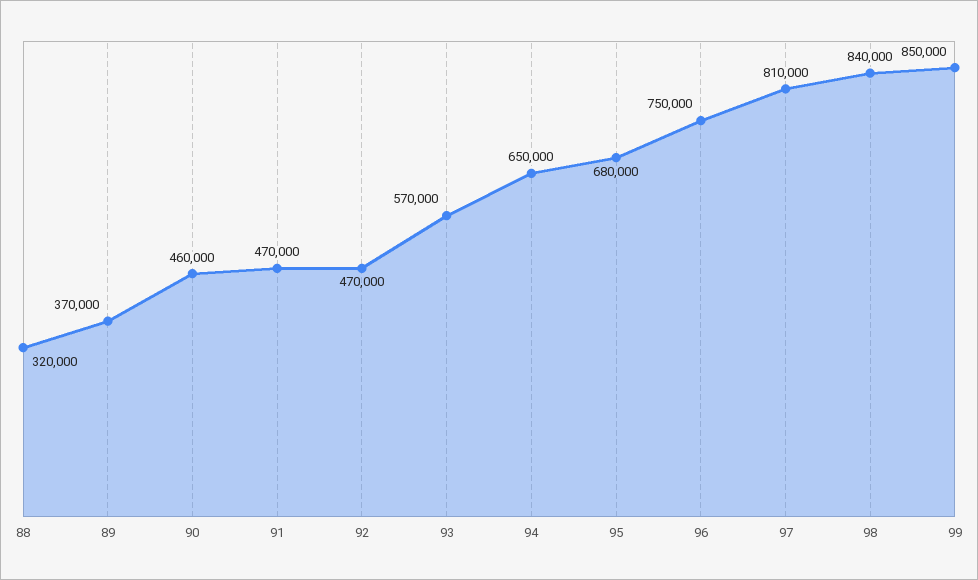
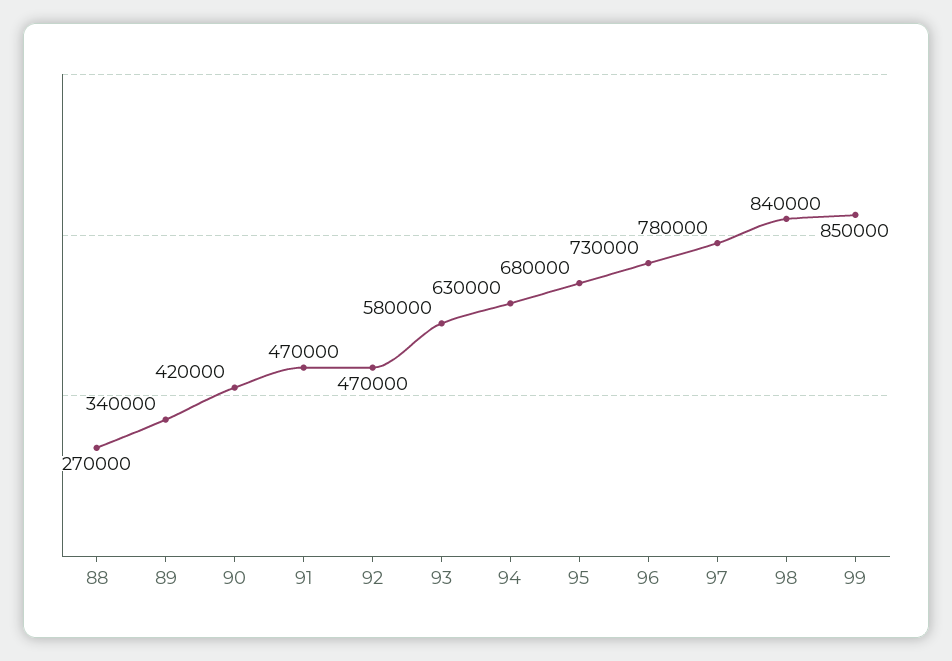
88: 320000 -> 270000
89: 370000 -> 340000
90: 460000 -> 420000
93: 570000 -> 580000
94: 650000 -> 630000
96: 750000 -> 730000
97: 810000 -> 780000

